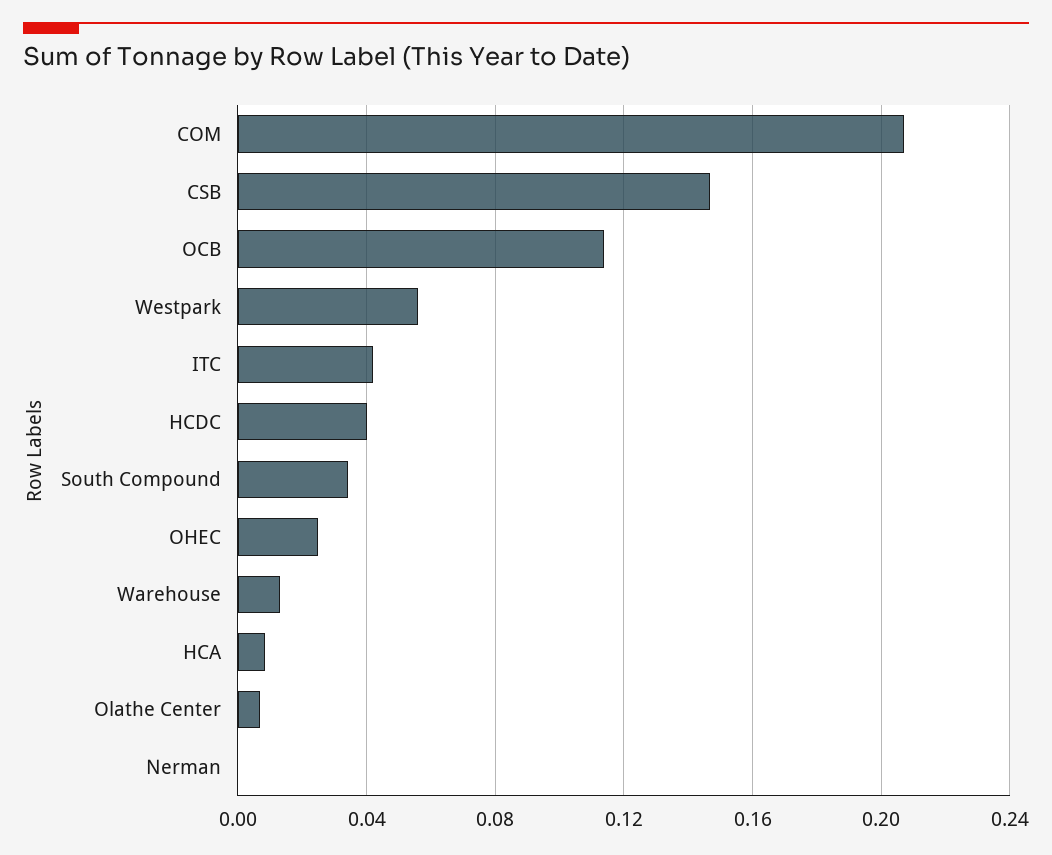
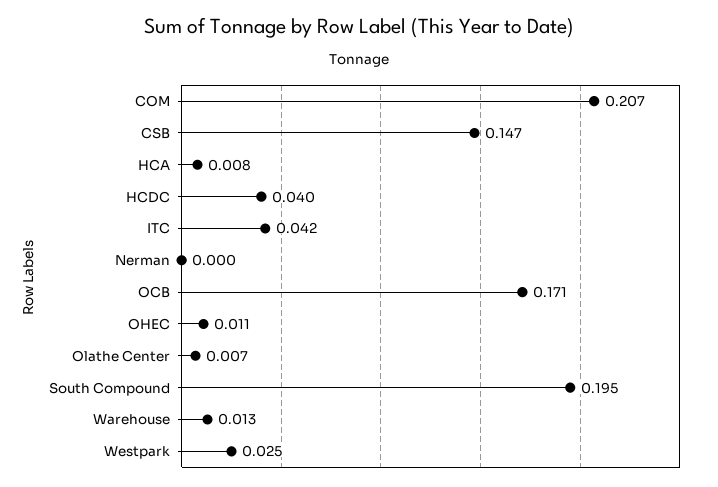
OCB: 0.115 -> 0.171
Westpark: 0.055 -> 0.025
South Compound: 0.035 -> 0.195
OHEC: 0.025 -> 0.011

